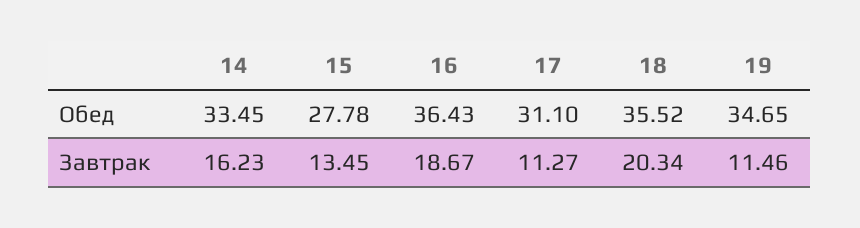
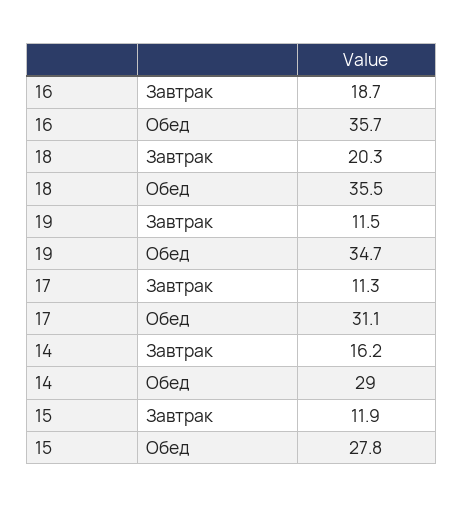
14, Обед: 33.45 -> 29
16, Обед: 36.43 -> 35.7
15, Завтрак: 13.45 -> 11.9

